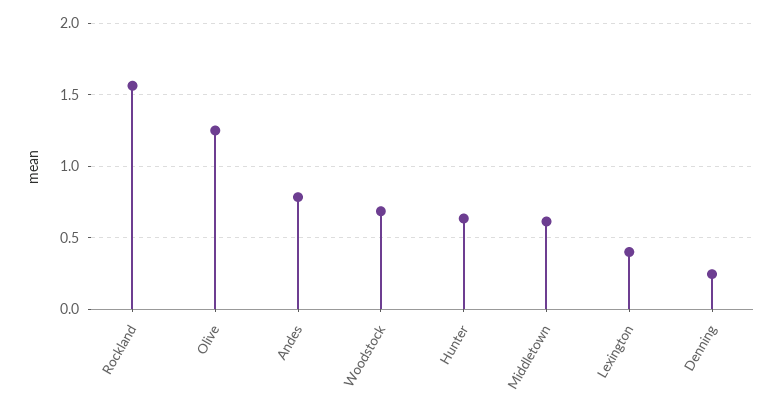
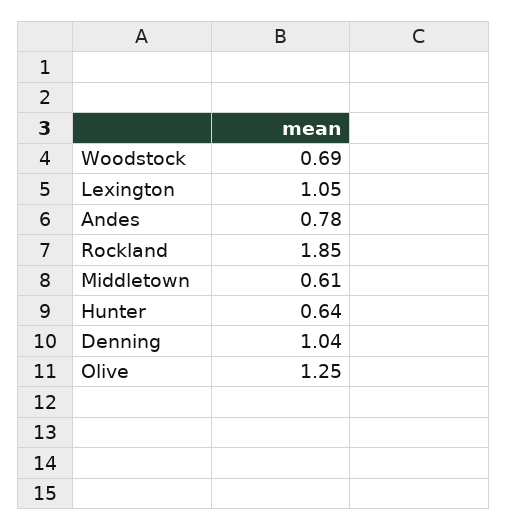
Rockland: 1.55 -> 1.85
Lexington: 0.4 -> 1.05
Denning: 0.25 -> 1.04

